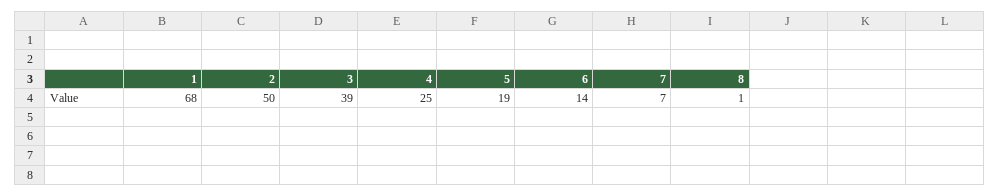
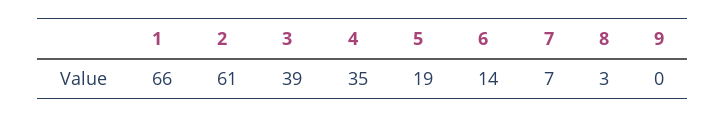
1: 68 -> 66
2: 50 -> 61
4: 25 -> 35
8: 1 -> 3
9: none -> 0

